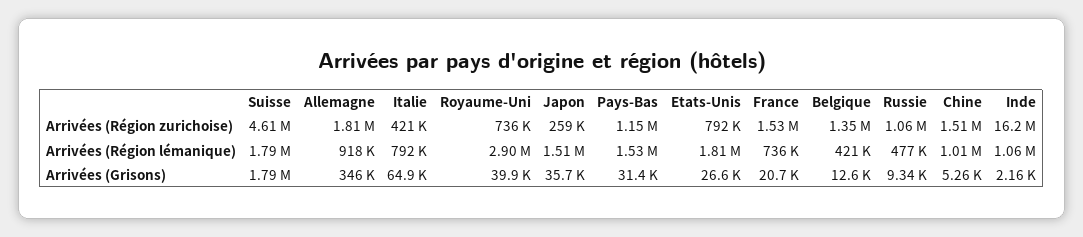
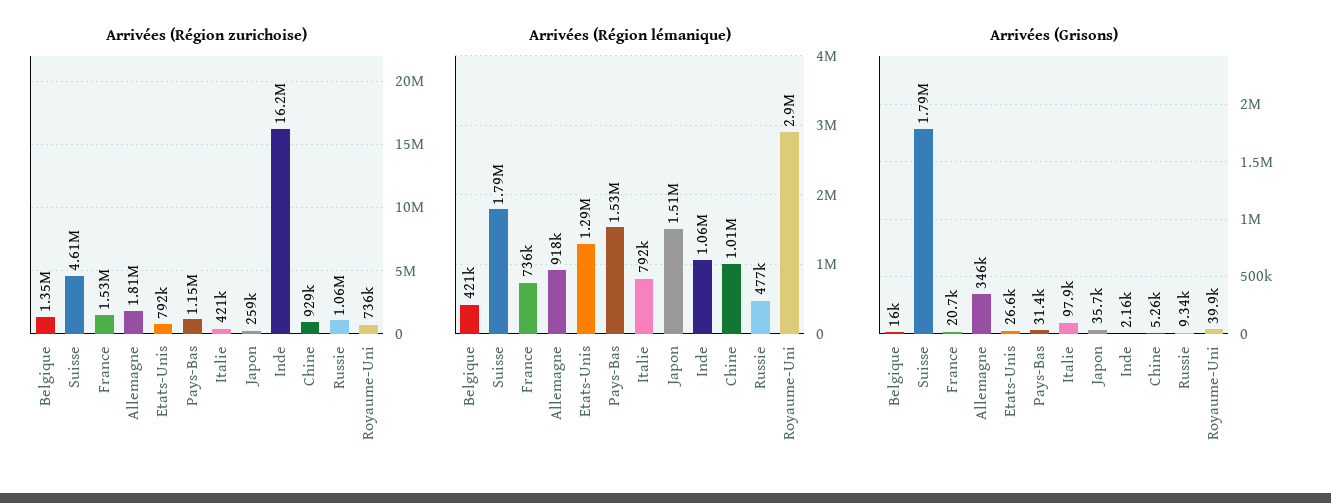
Arrivées (Région zurichoise), Chine: 1510000 -> 929000
Arrivées (Région lémanique), Etats-Unis: 1810000 -> 1290000
Arrivées (Grisons), Italie: 64900 -> 97900
Arrivées (Grisons), Belgique: 12600 -> 16000

